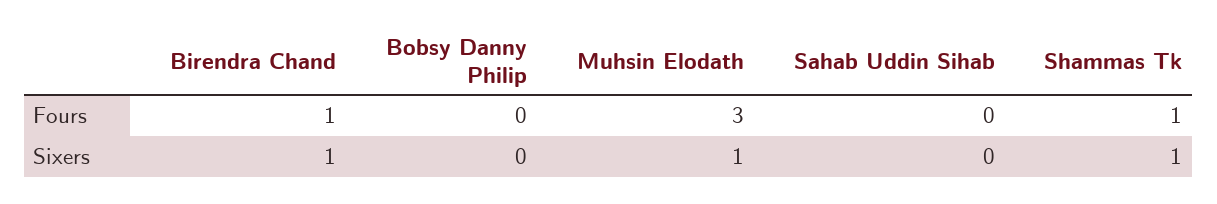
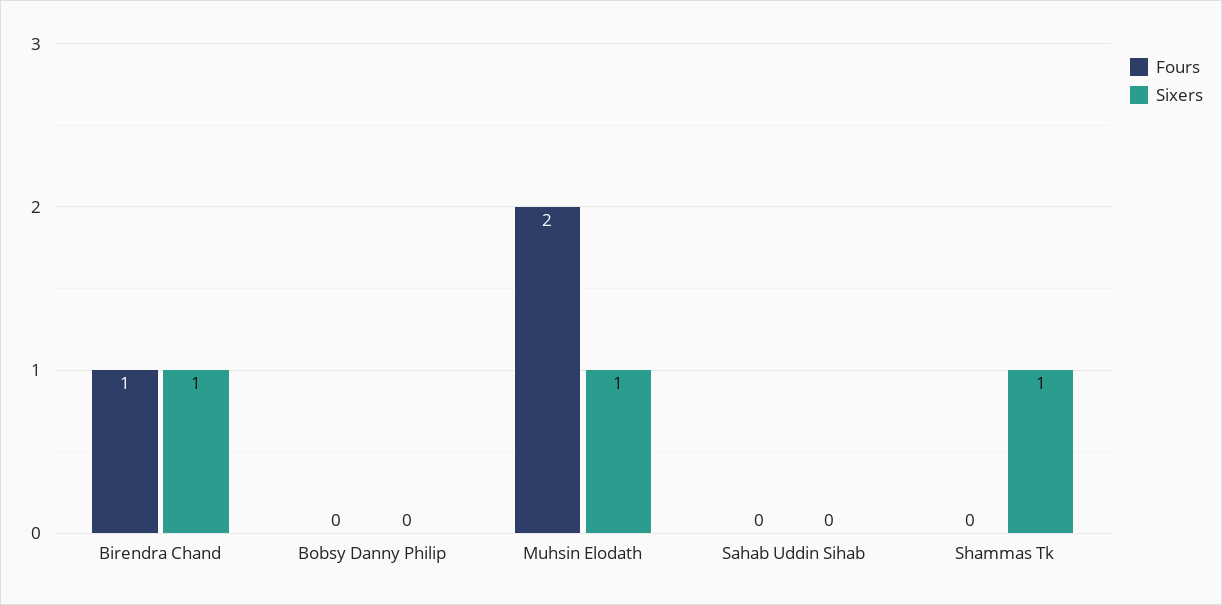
Fours, Muhsin Elodath: 3 -> 2
Fours, Shammas Tk: 1 -> 0

